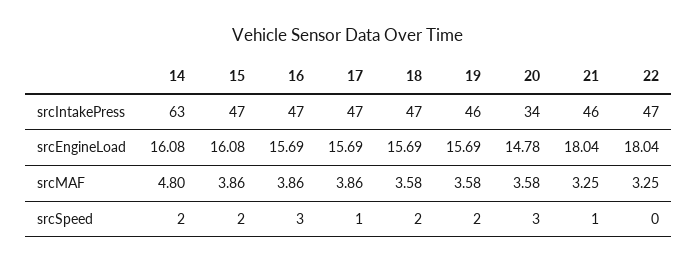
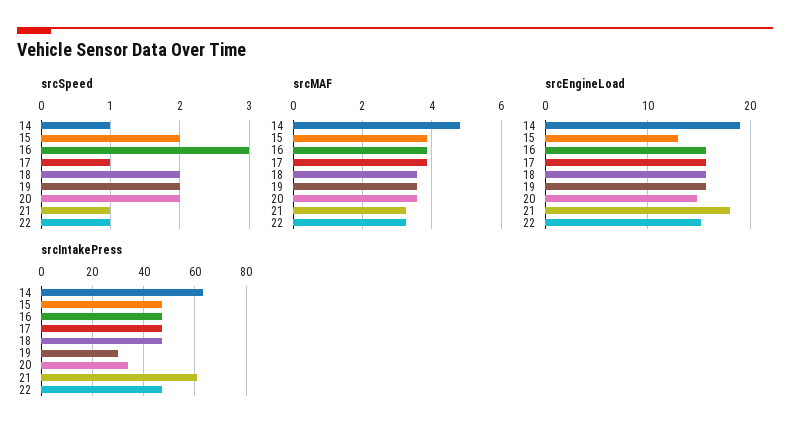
srcIntakePress, 19: 46 -> 30
srcIntakePress, 21: 46 -> 60
srcEngineLoad, 14: 16.08 -> 19
srcEngineLoad, 15: 16.08 -> 13
srcEngineLoad, 22: 18.04 -> 15
srcSpeed, 14: 2 -> 1
srcSpeed, 20: 3 -> 2
srcSpeed, 22: 0 -> 1

